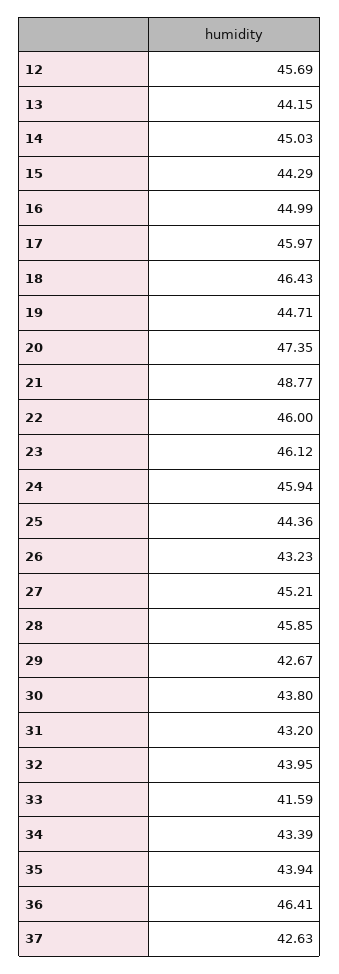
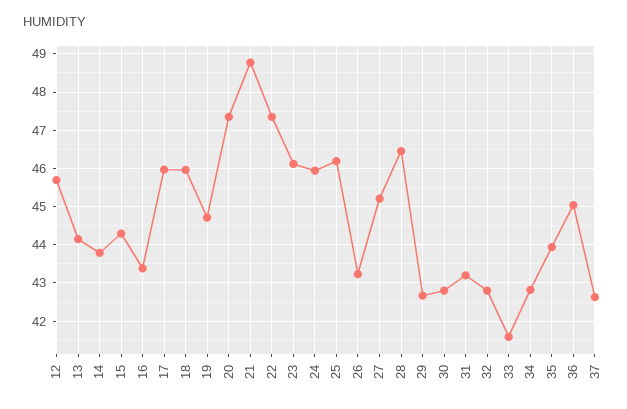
14: 45.03 -> 43.8
16: 44.99 -> 43.4
18: 46.43 -> 46
22: 46 -> 47.4
25: 44.36 -> 46.2
28: 45.85 -> 46.4
30: 43.8 -> 42.8
32: 43.95 -> 42.8
34: 43.39 -> 42.8
36: 46.41 -> 45

